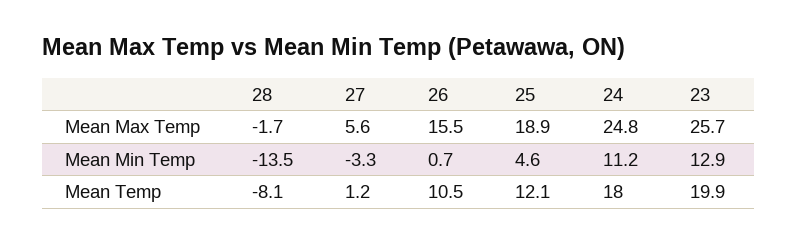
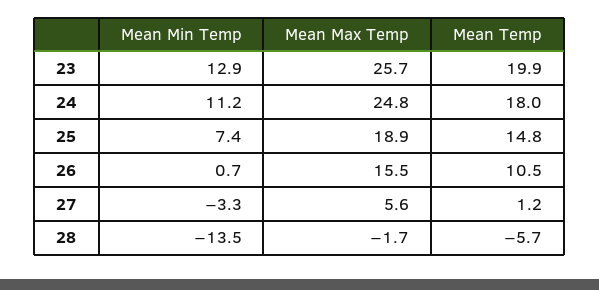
25, Mean Min Temp: 4.6 -> 7.4
28, Mean Temp: -8.1 -> -5.7
25, Mean Temp: 12.1 -> 14.8

